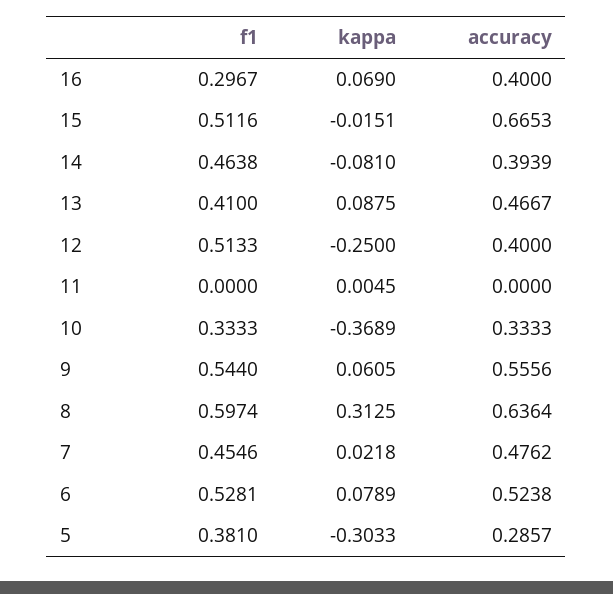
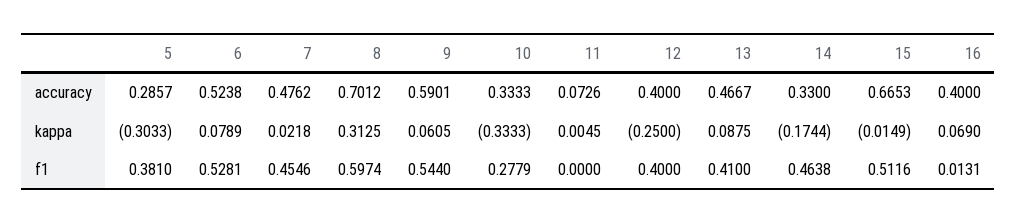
f1, 16: 0.2967 -> 0.0131
kappa, 15: -0.0151 -> -0.0149
kappa, 14: -0.081 -> -0.1744
accuracy, 14: 0.3939 -> 0.33
f1, 12: 0.5133 -> 0.4
accuracy, 11: 0 -> 0.0726
f1, 10: 0.3333 -> 0.2779
kappa, 10: -0.3689 -> -0.3333
accuracy, 9: 0.5556 -> 0.5901
accuracy, 8: 0.6364 -> 0.7012

